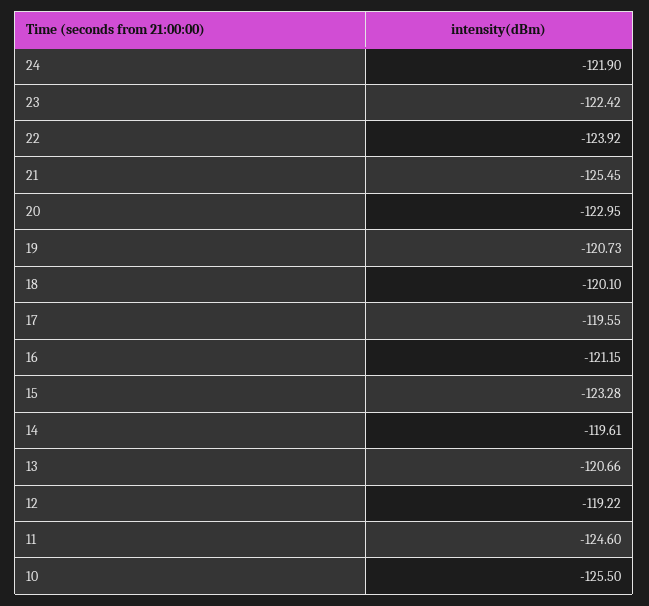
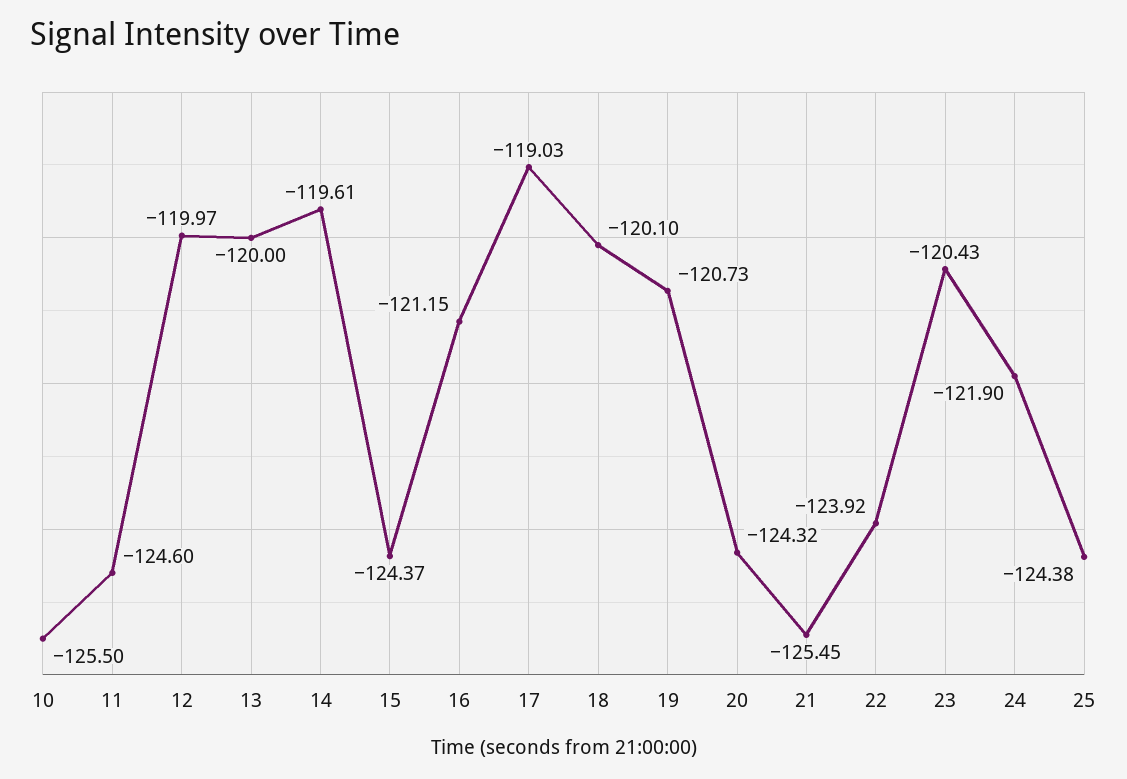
23: -122.42 -> -120.43
20: -122.95 -> -124.32
17: -119.55 -> -119.03
15: -123.28 -> -124.37
13: -120.66 -> -120
12: -119.22 -> -119.97
25: none -> -124.38

